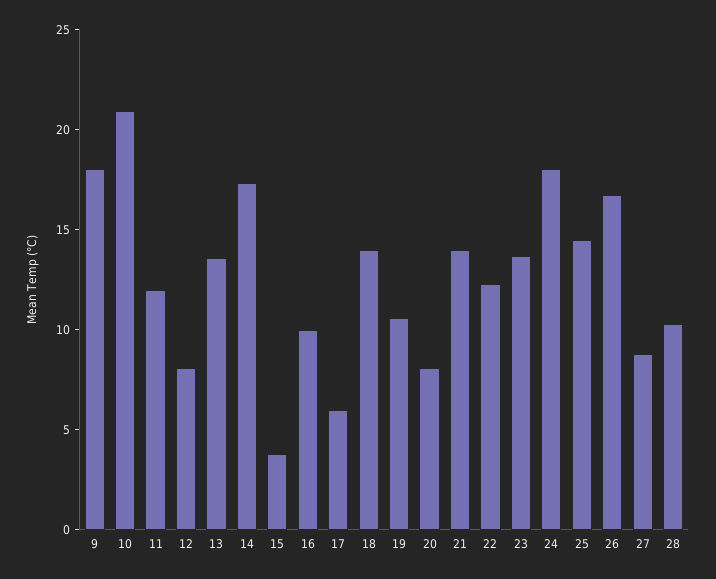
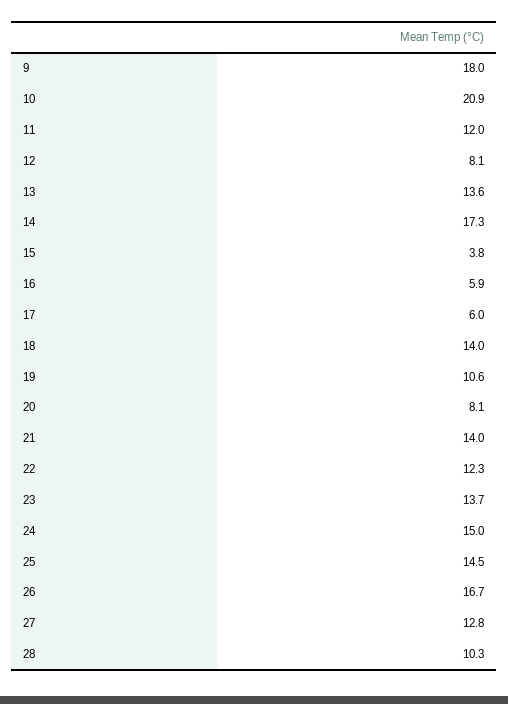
16: 10 -> 5.9
24: 18 -> 15
27: 9 -> 12.8

